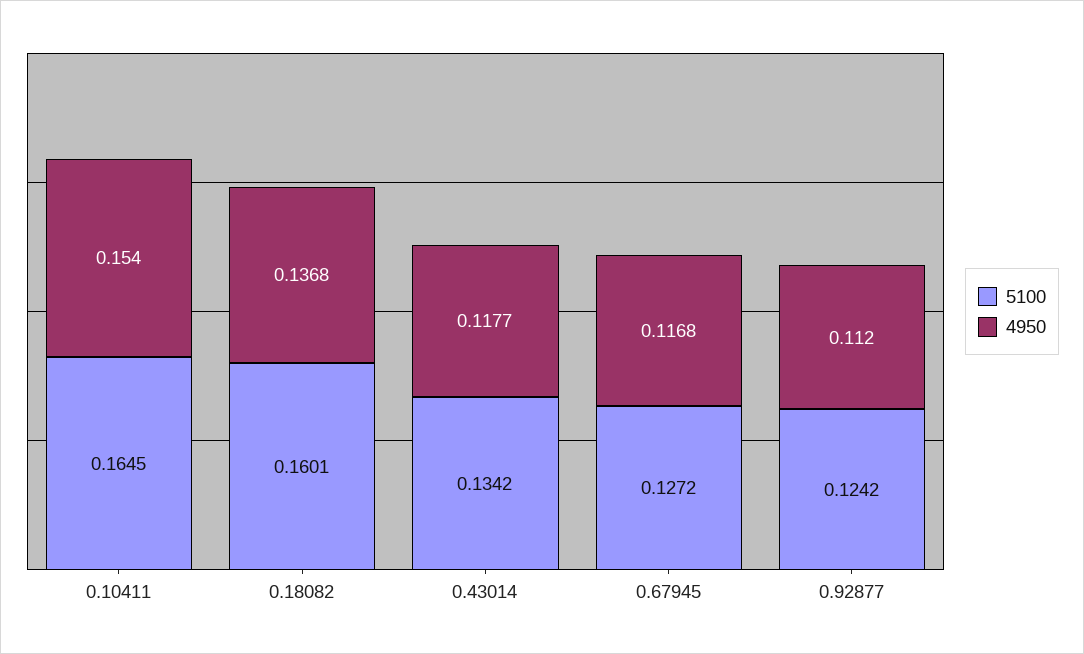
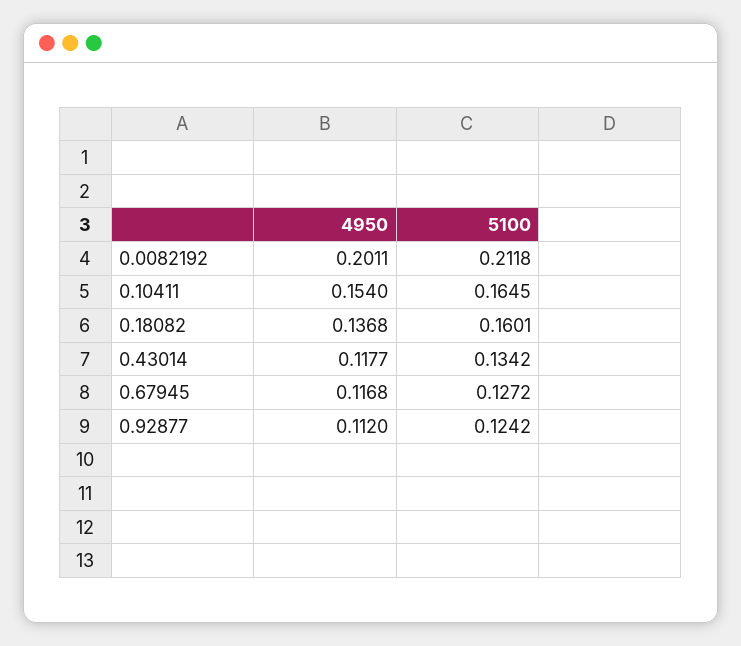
4950, 0.0082192: none -> 0.2011
5100, 0.0082192: none -> 0.2118

